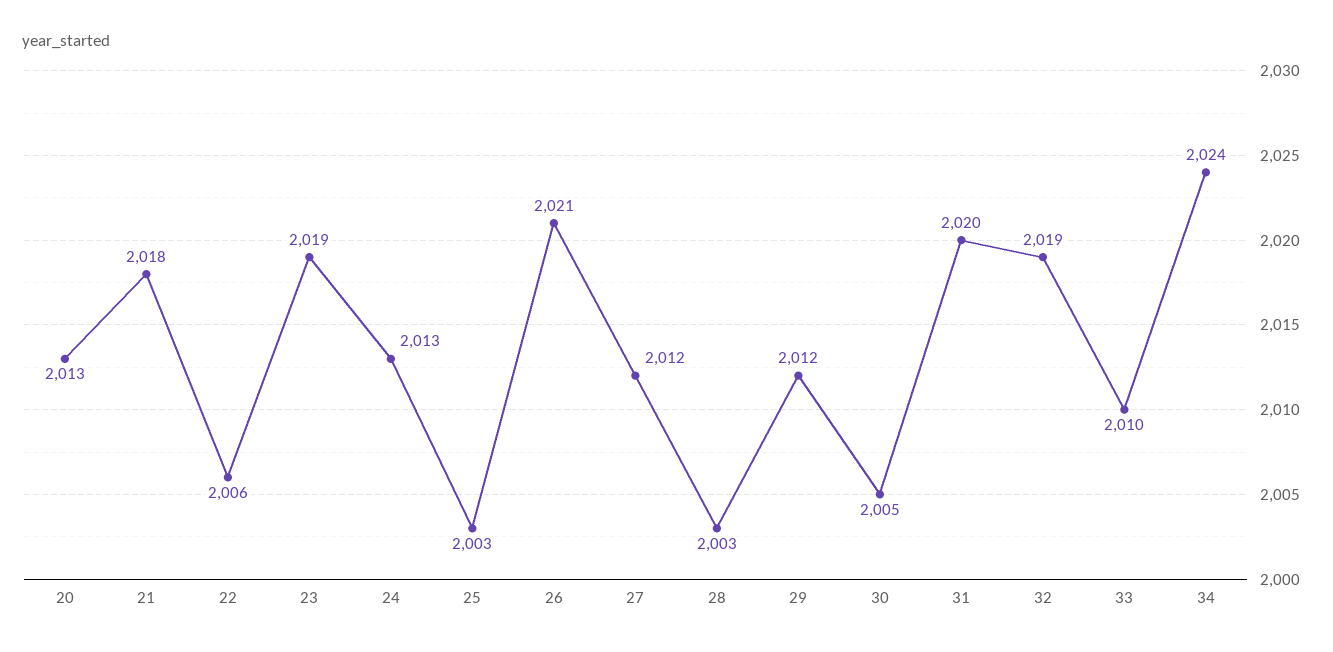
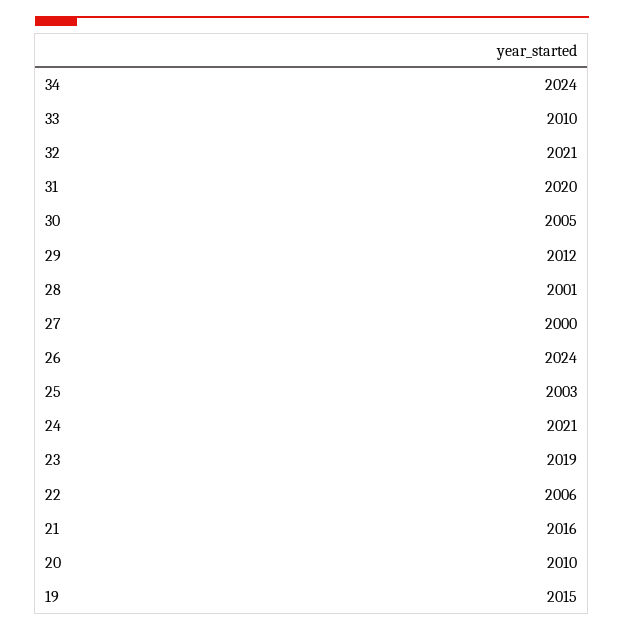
20: 2013 -> 2010
21: 2018 -> 2016
24: 2013 -> 2021
26: 2021 -> 2024
27: 2012 -> 2000
28: 2003 -> 2001
32: 2019 -> 2021
19: none -> 2015

